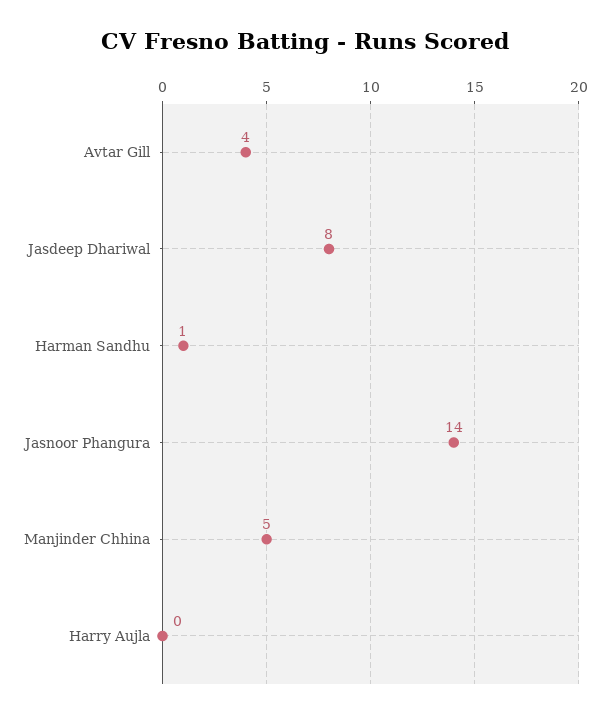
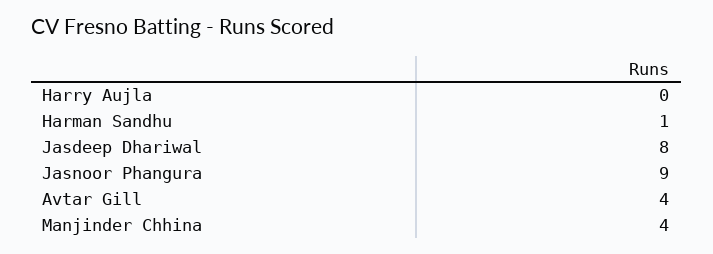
Jasnoor Phangura: 14 -> 9
Manjinder Chhina: 5 -> 4

